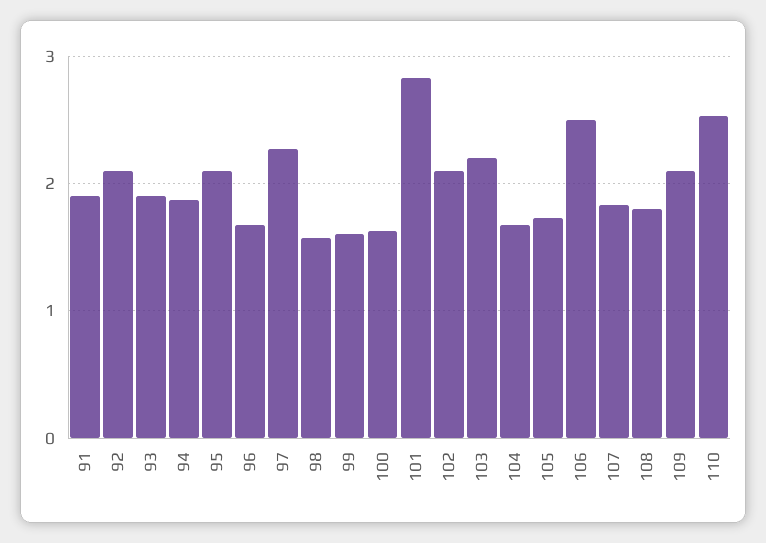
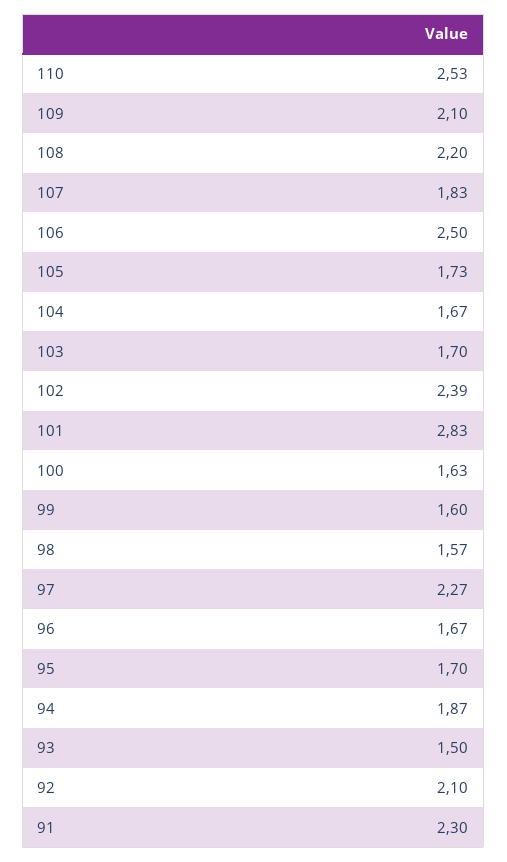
91: 1.9 -> 2.3
93: 1.9 -> 1.5
95: 2.1 -> 1.7
102: 2.1 -> 2.39
103: 2.2 -> 1.7
108: 1.8 -> 2.2

